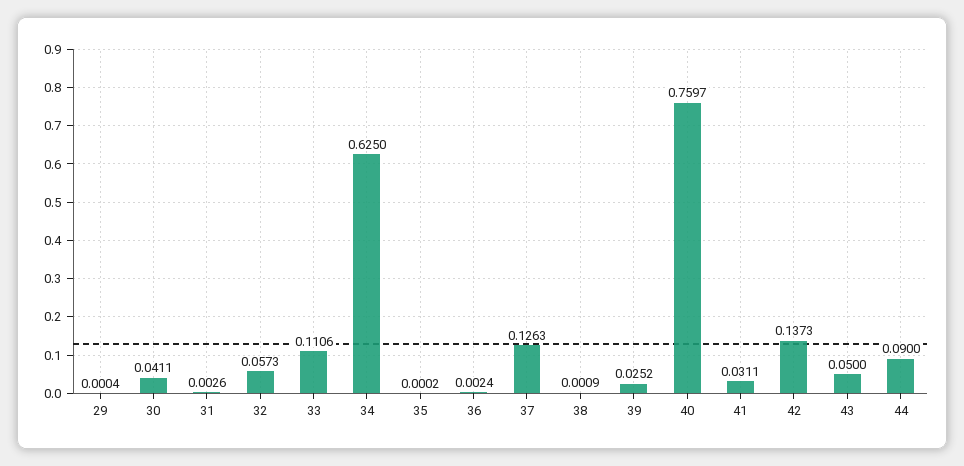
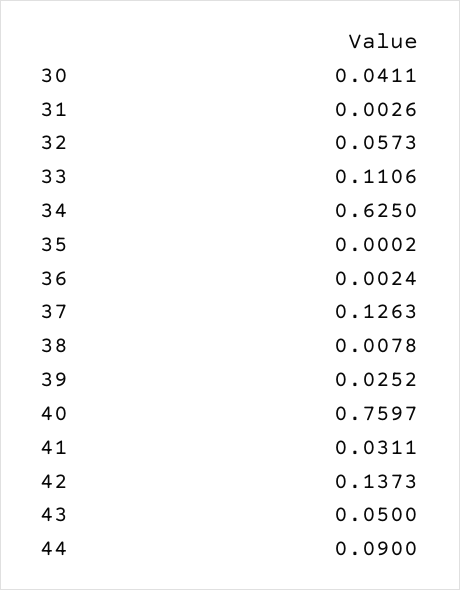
29: 0.0004 -> none
38: 0.0009 -> 0.0078

